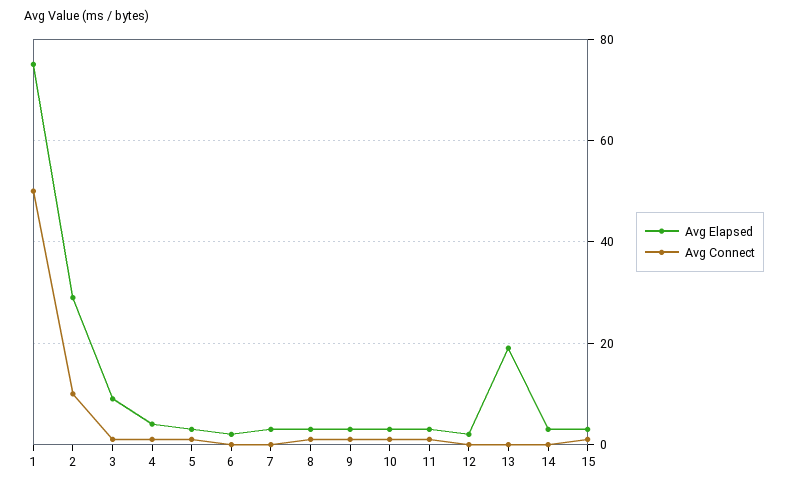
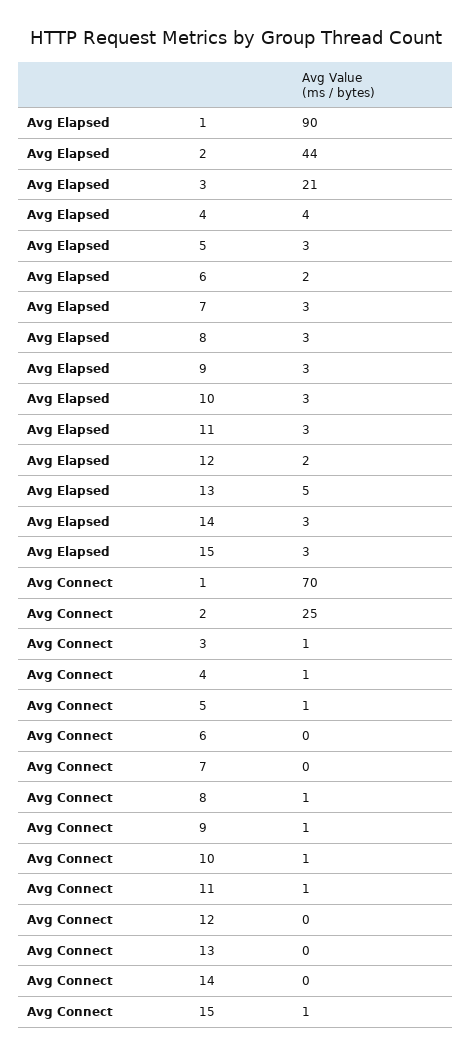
Avg Elapsed, 1: 75 -> 90
Avg Connect, 1: 50 -> 70
Avg Elapsed, 2: 30 -> 44
Avg Connect, 2: 10 -> 25
Avg Elapsed, 3: 10 -> 21
Avg Elapsed, 13: 20 -> 5

